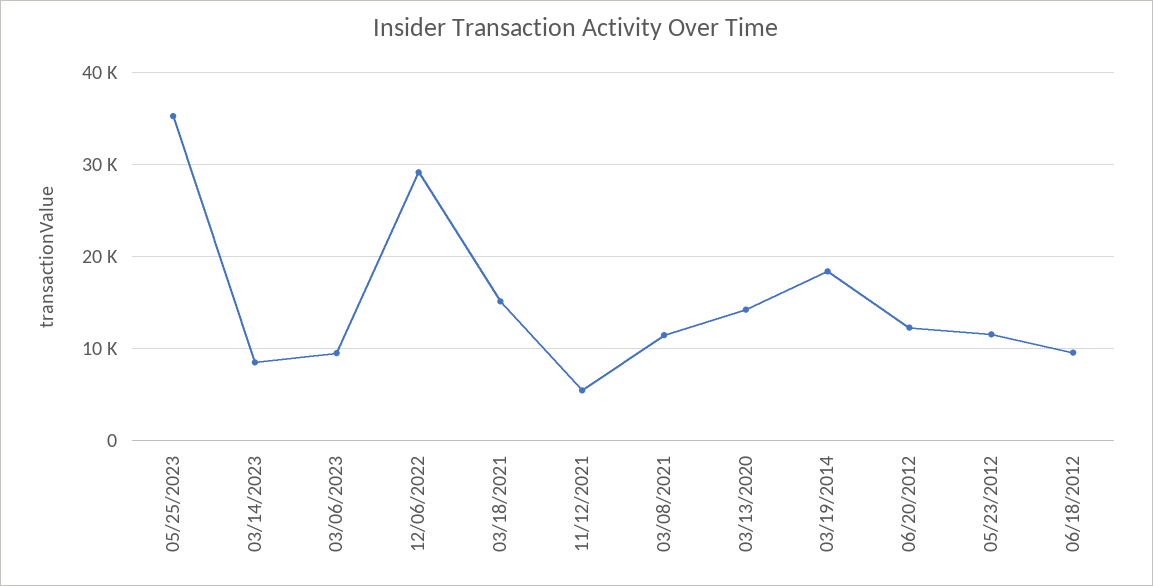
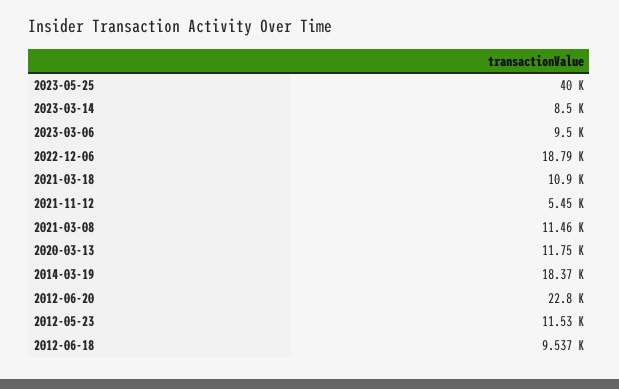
05/25/2023: 35000 -> 40000
12/06/2022: 29000 -> 18790
03/18/2021: 15000 -> 10900
03/13/2020: 14000 -> 11750
06/20/2012: 12000 -> 22800

